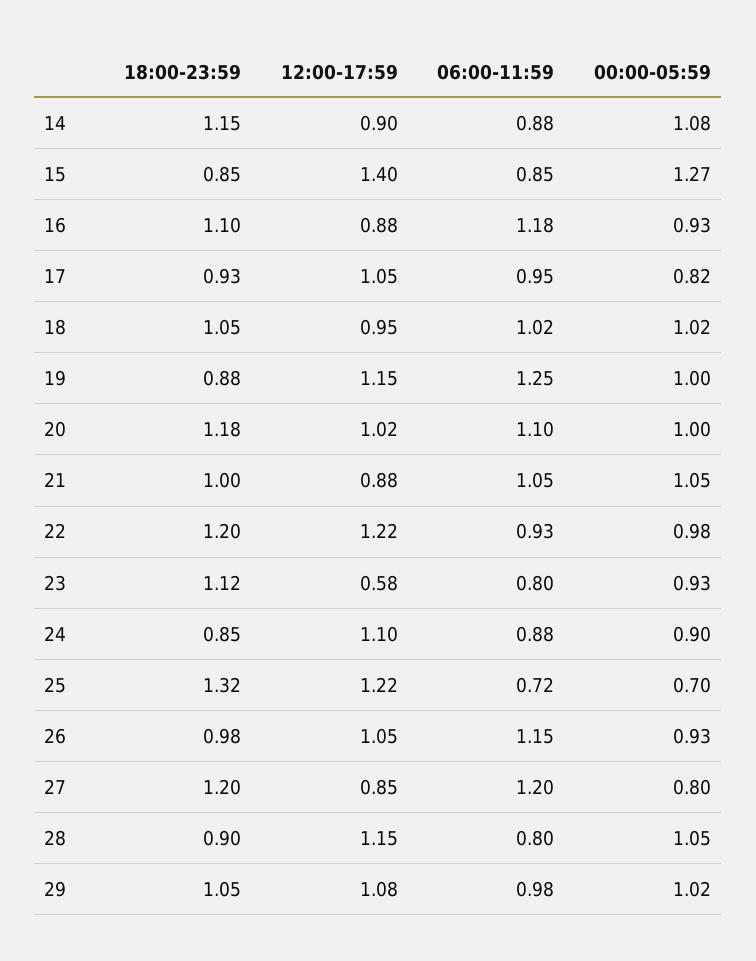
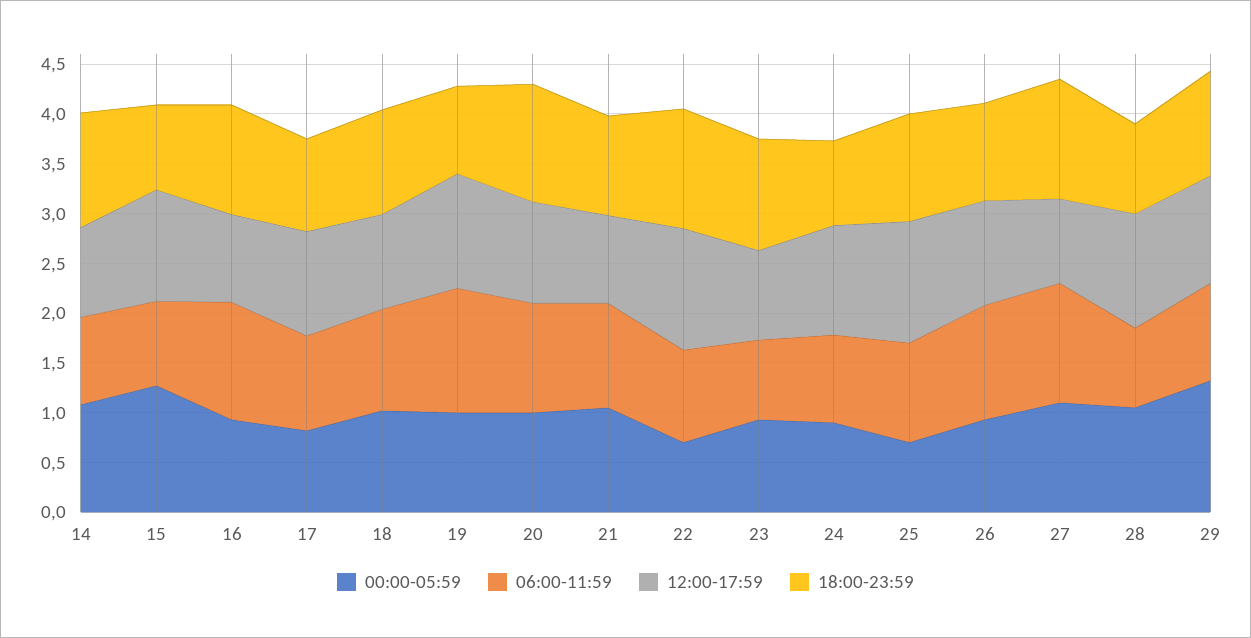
12:00-17:59, 15: 1.4 -> 1.1
00:00-05:59, 22: 0.98 -> 0.7
12:00-17:59, 23: 0.58 -> 0.9
18:00-23:59, 25: 1.32 -> 1.1
06:00-11:59, 25: 0.72 -> 1
00:00-05:59, 27: 0.8 -> 1.1
00:00-05:59, 29: 1.02 -> 1.3

